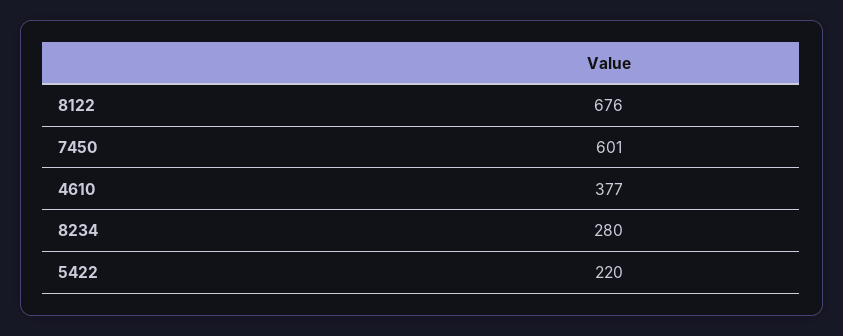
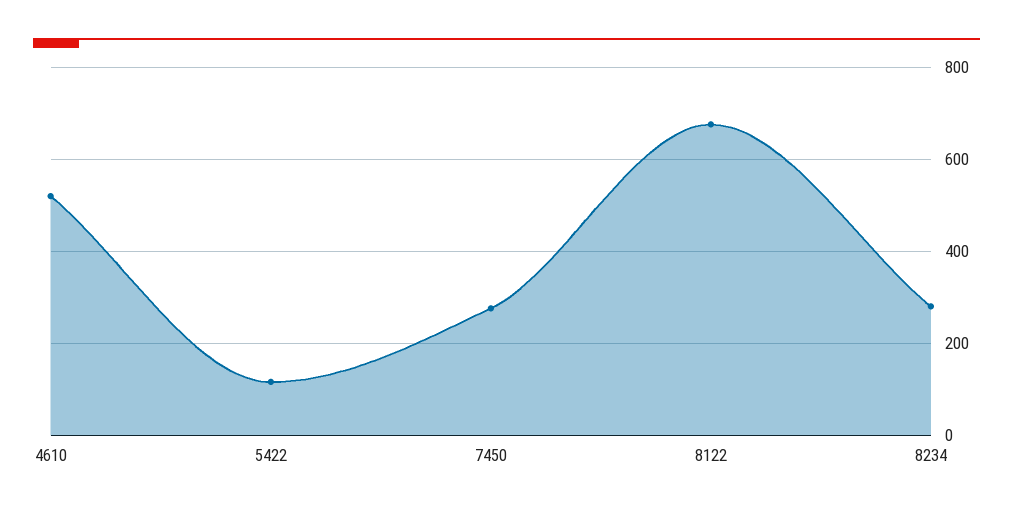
7450: 601 -> 280
4610: 377 -> 520
5422: 220 -> 120

